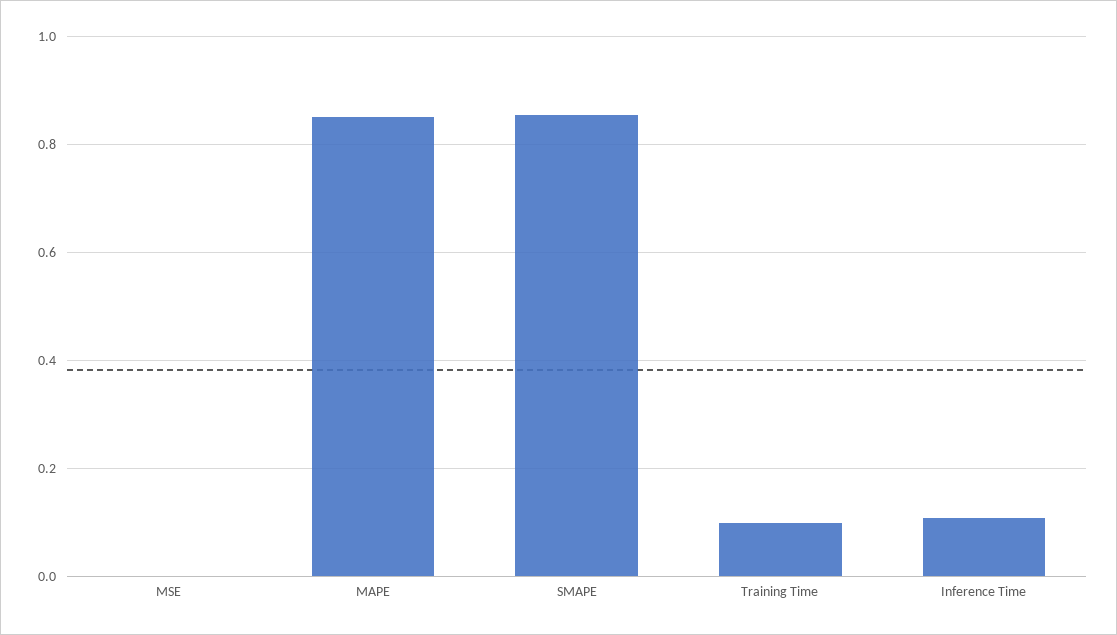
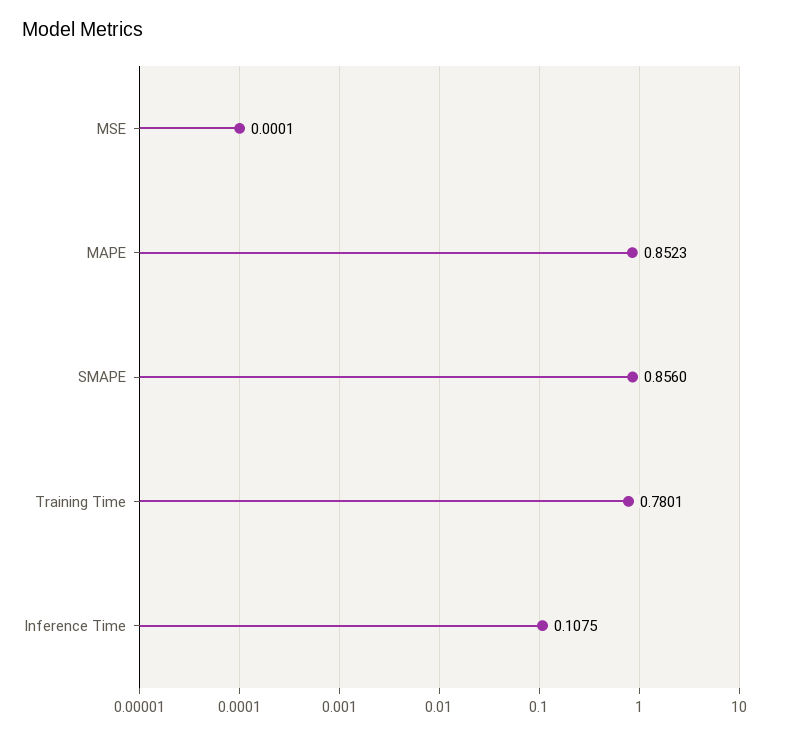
Training Time: 0.1 -> 0.7801

